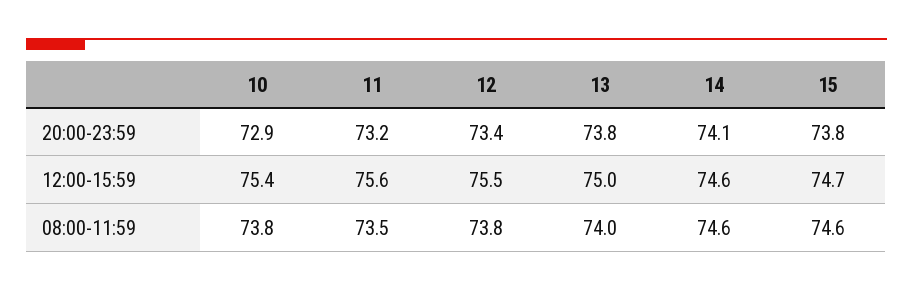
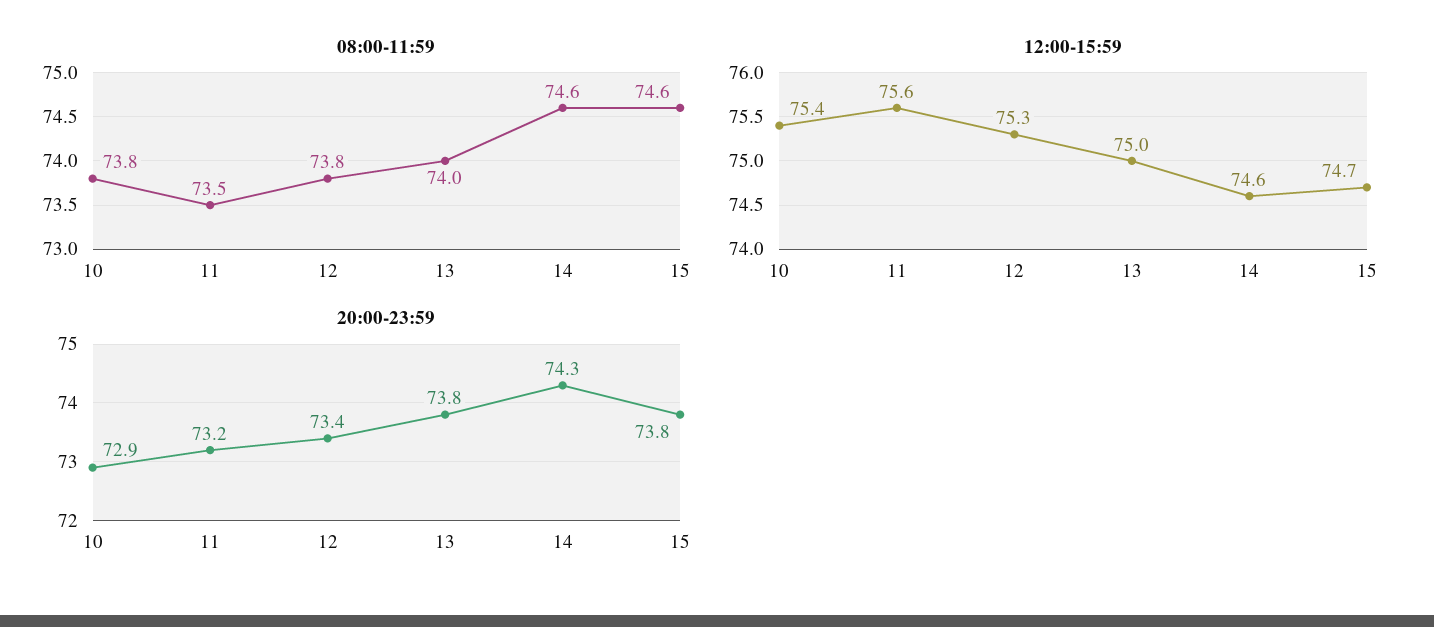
20:00-23:59, 14: 74.1 -> 74.3
12:00-15:59, 12: 75.5 -> 75.3

